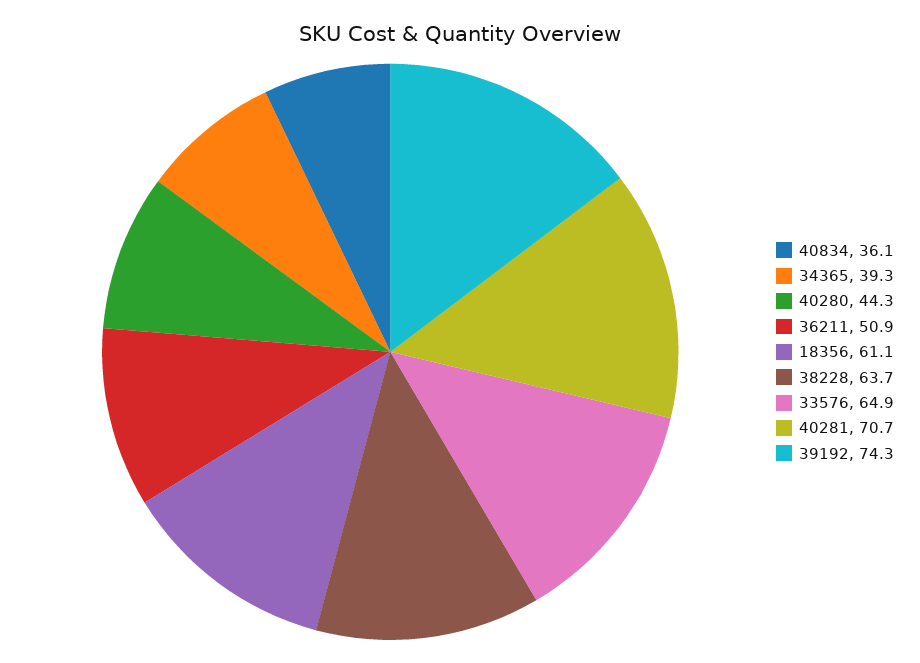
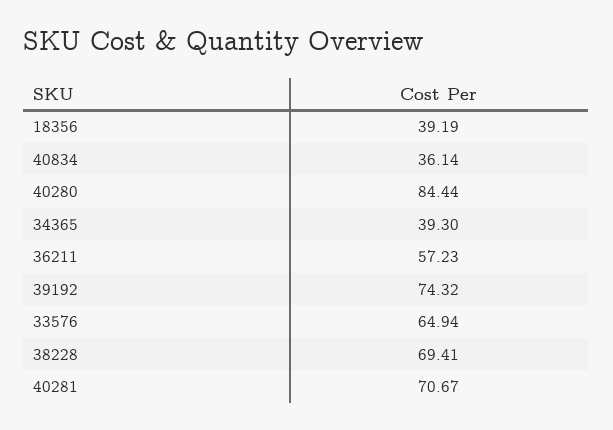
40280: 44.3 -> 84.44
36211: 50.9 -> 57.23
18356: 61.1 -> 39.19
38228: 63.7 -> 69.41

